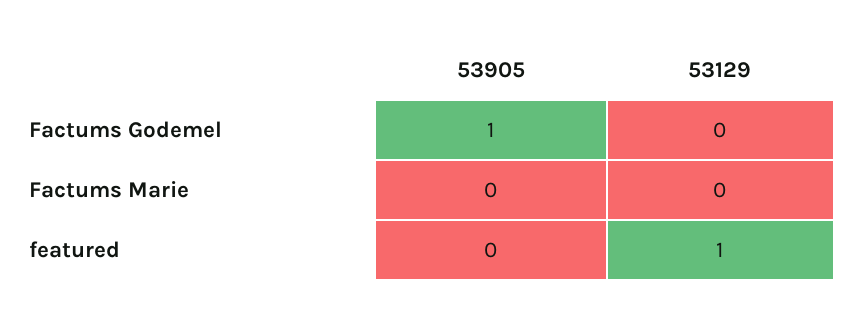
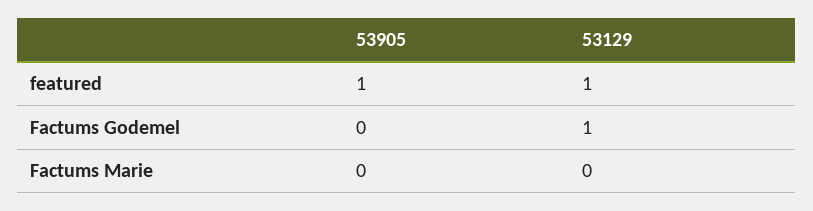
53905, Factums Godemel: 1 -> 0
53129, Factums Godemel: 0 -> 1
53905, featured: 0 -> 1

